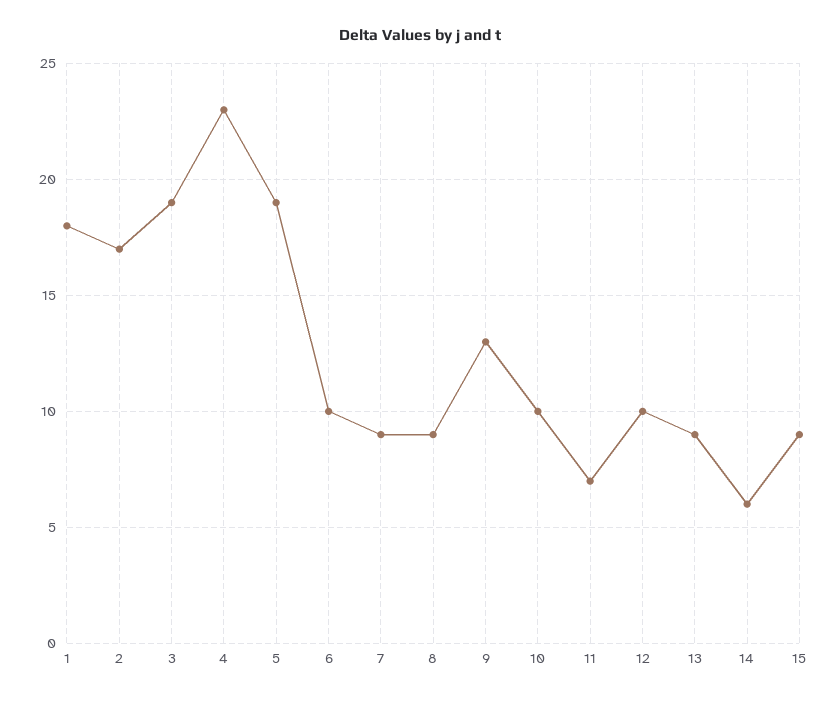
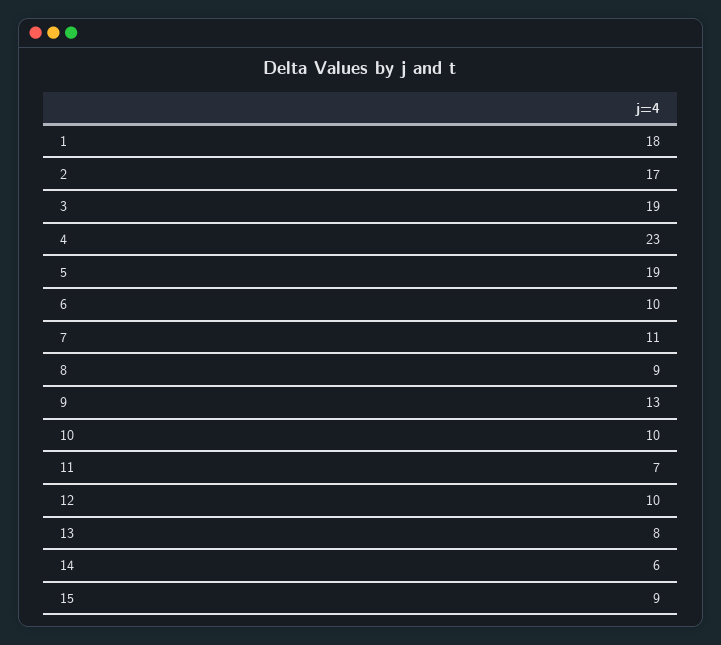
7: 9 -> 11
13: 9 -> 8

